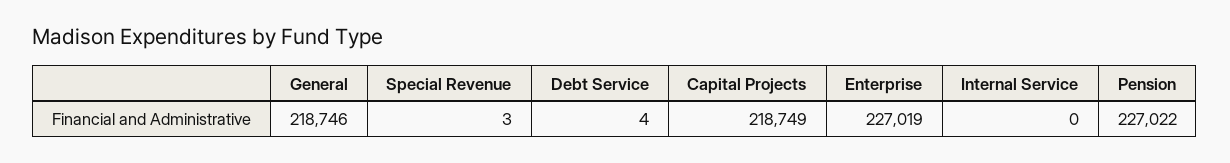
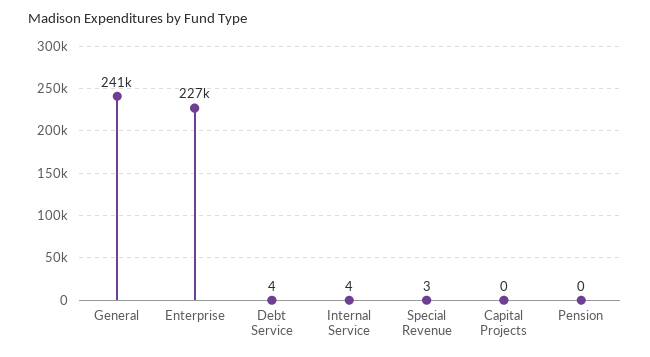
General: 218746 -> 241000
Capital Projects: 218749 -> 0
Internal Service: 0 -> 4
Pension: 227022 -> 0

